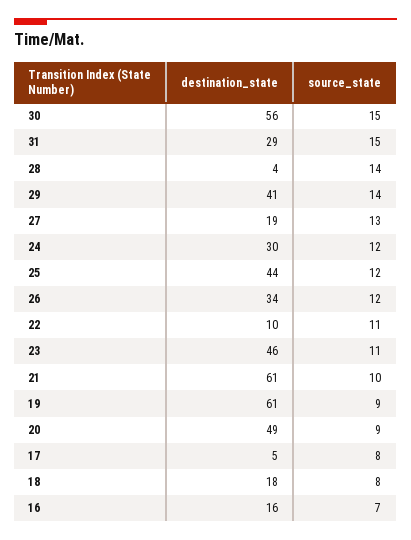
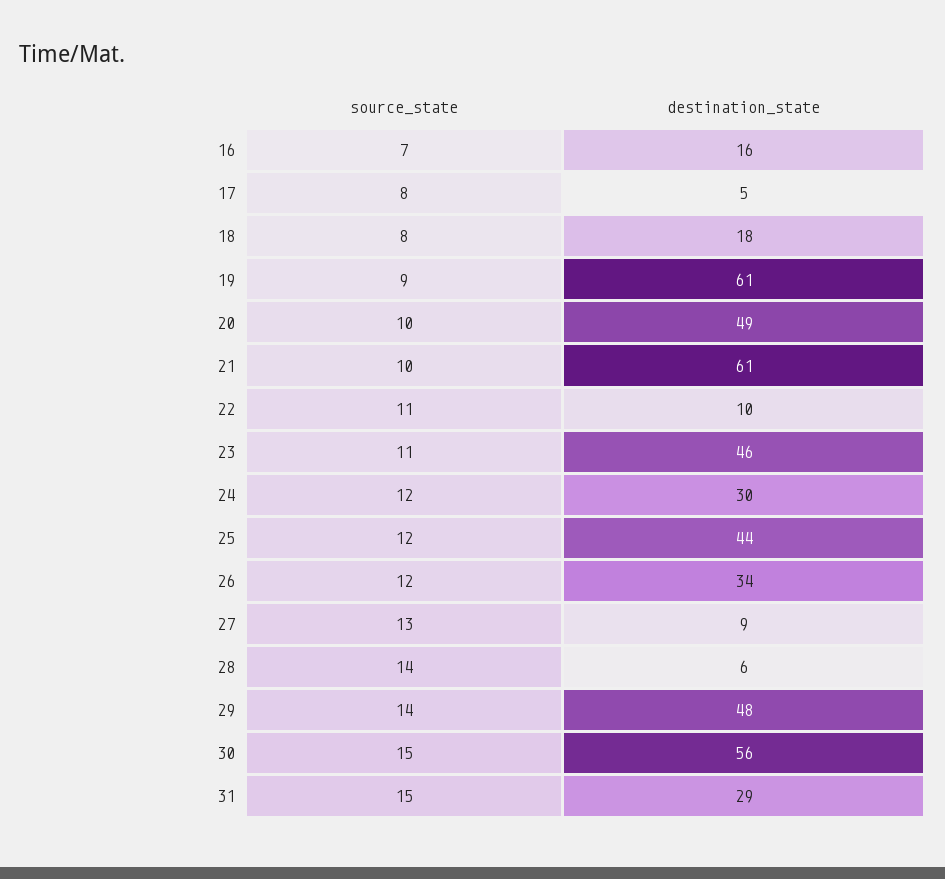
destination_state, 28: 4 -> 6
destination_state, 29: 41 -> 48
destination_state, 27: 19 -> 9
source_state, 20: 9 -> 10

